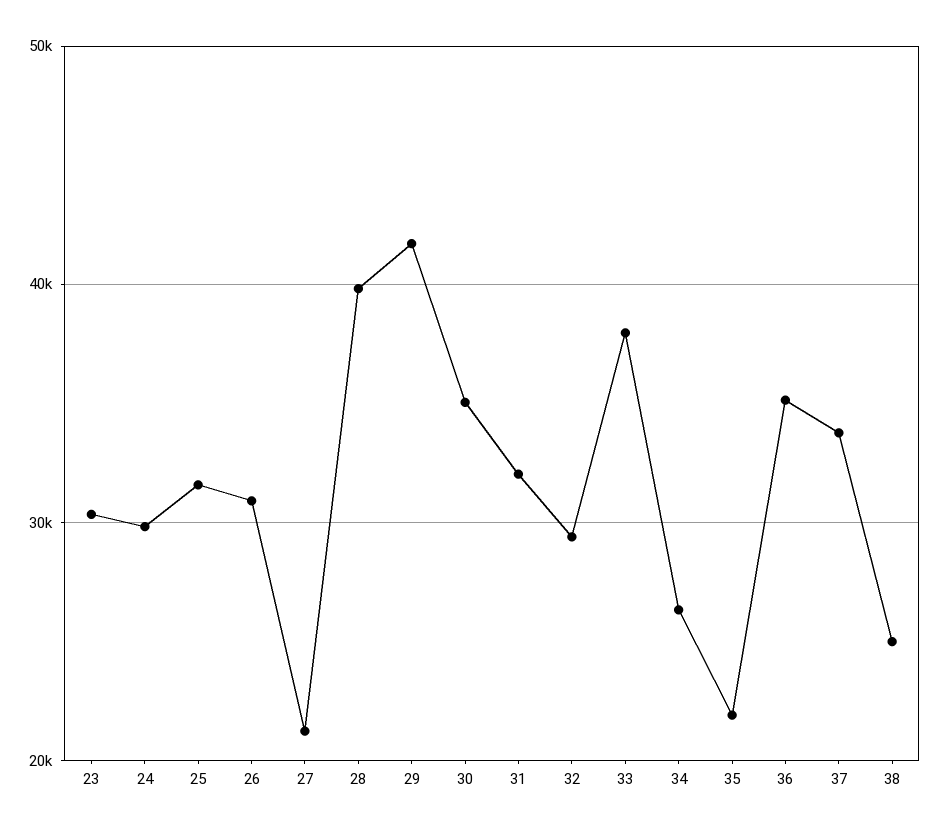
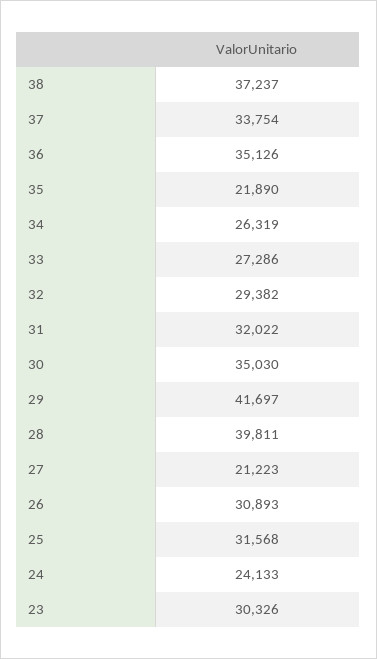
24: 30000 -> 24133
33: 38000 -> 27286
38: 25000 -> 37237

